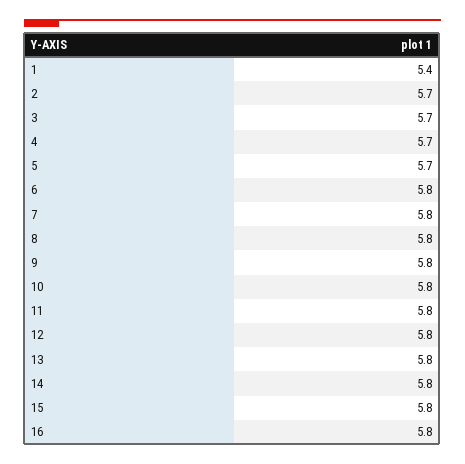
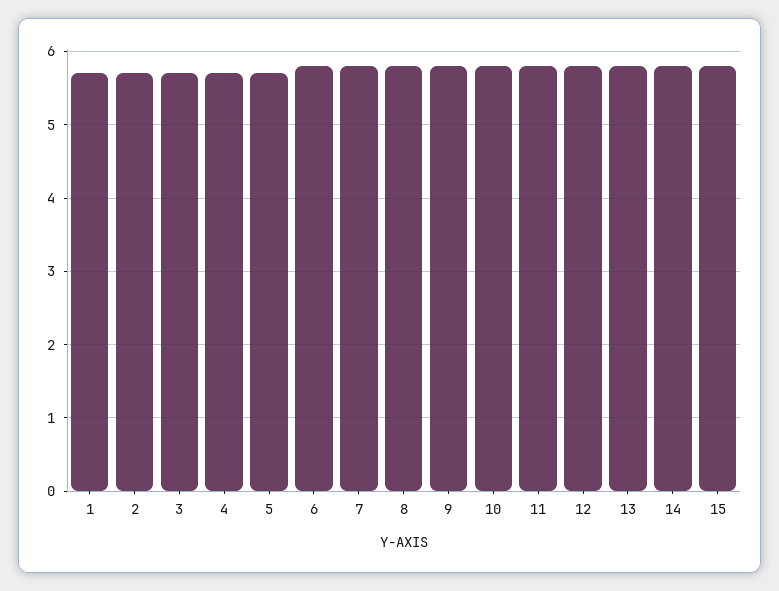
1: 5.4 -> 5.7
16: 5.8 -> none

